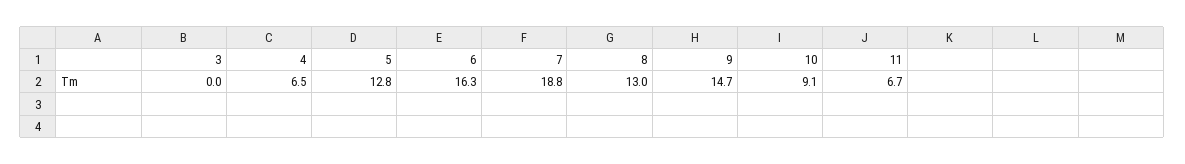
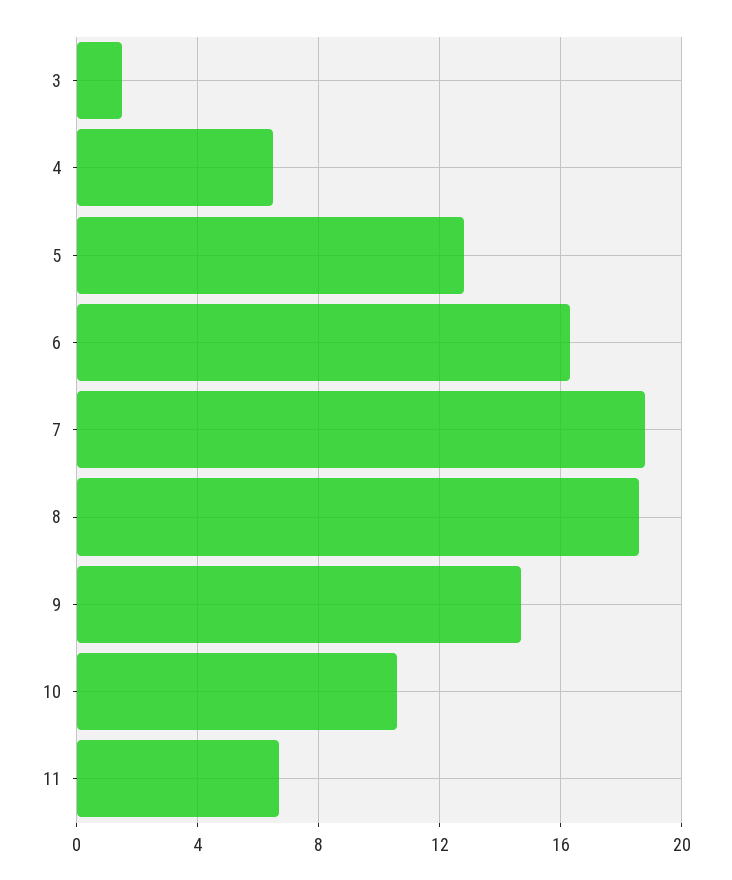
3: 0 -> 1.5
8: 13 -> 18.5
10: 9.1 -> 10.5

